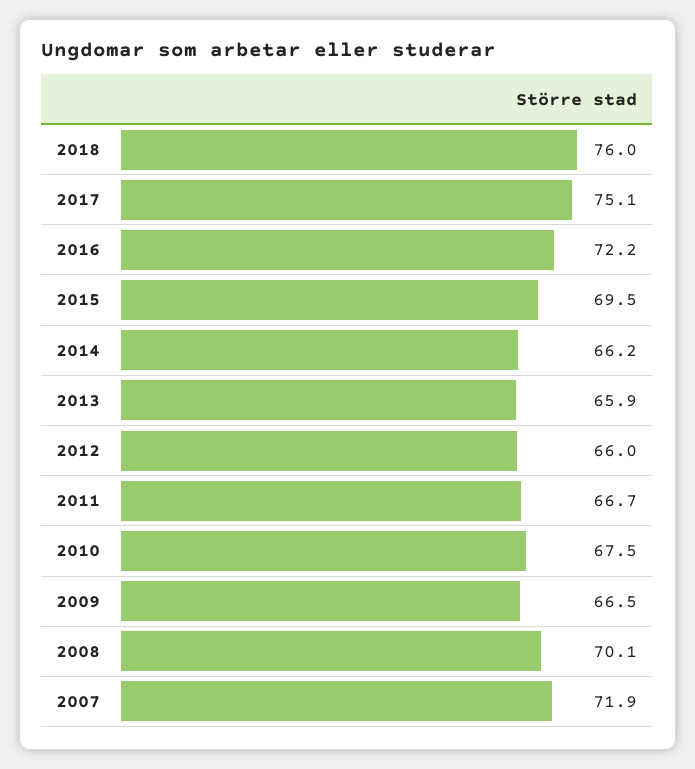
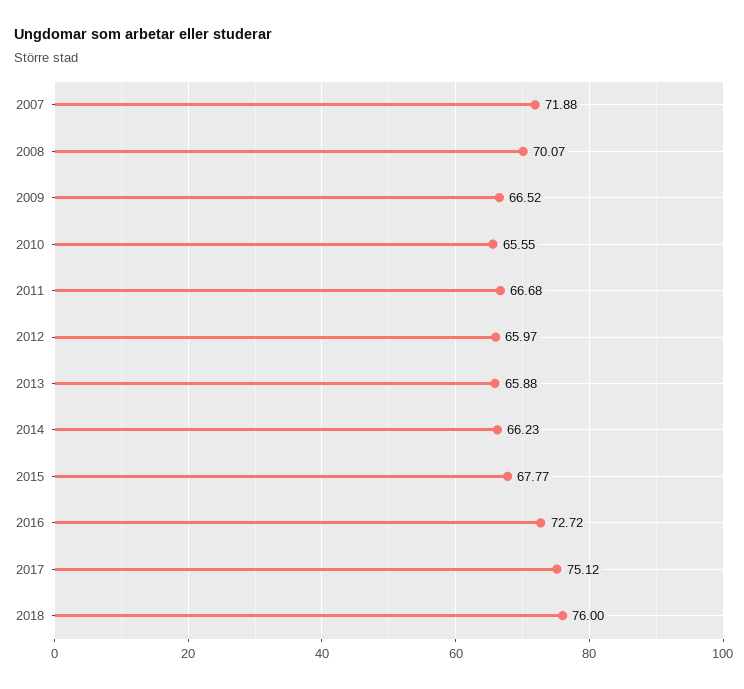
2016: 72.2 -> 72.72
2015: 69.5 -> 67.77
2010: 67.5 -> 65.55

